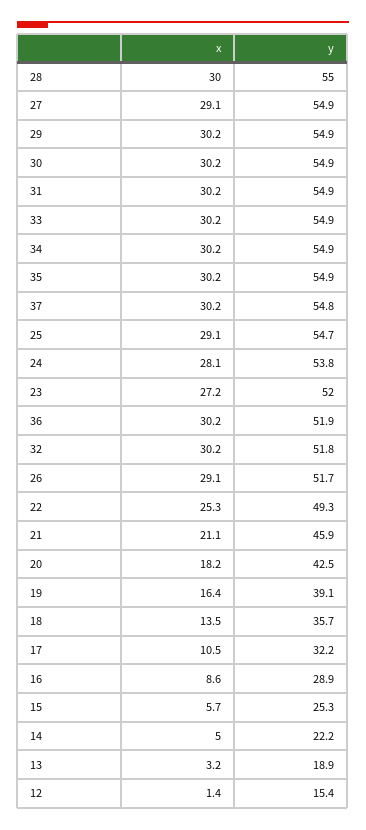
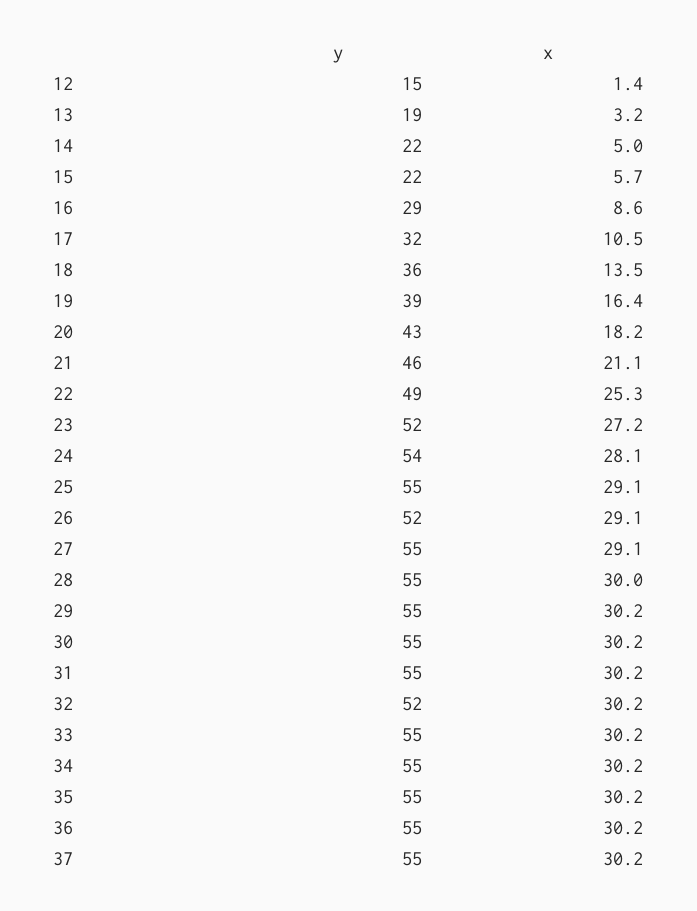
y, 36: 51.9 -> 55
y, 15: 25.3 -> 22

